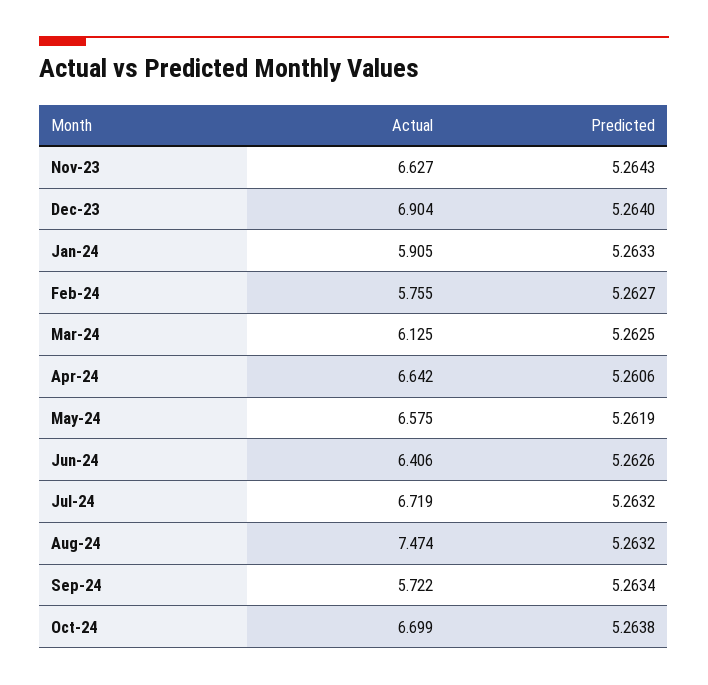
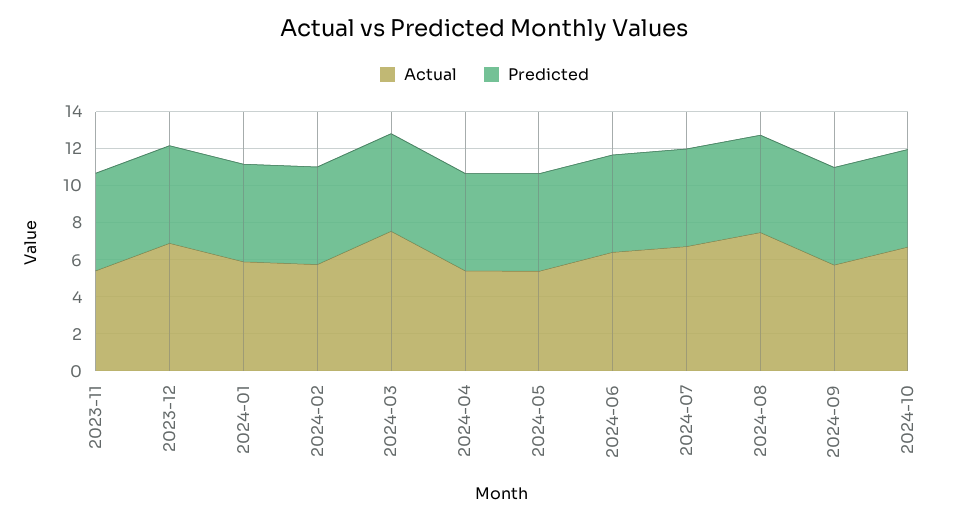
Actual, Nov-23: 6.627 -> 5.5
Actual, Mar-24: 6.125 -> 7.5
Actual, Apr-24: 6.642 -> 5.5
Actual, May-24: 6.575 -> 5.5

